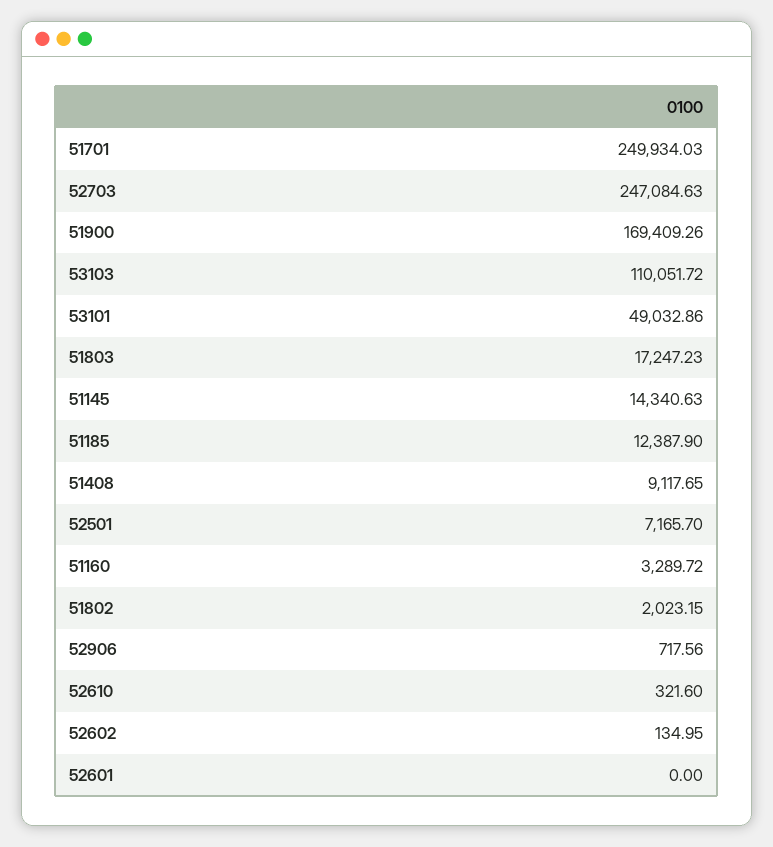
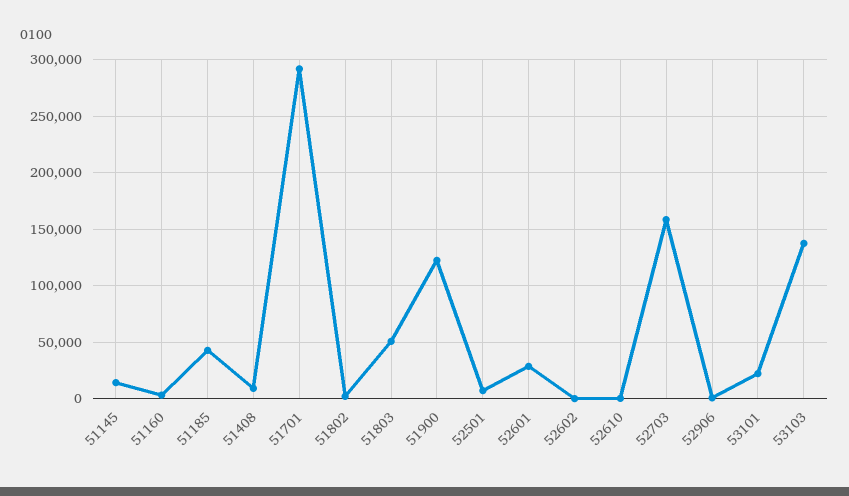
51701: 249934.03 -> 290000
52703: 247084.63 -> 160000
51900: 169409.26 -> 120000
53103: 110051.72 -> 140000
53101: 49032.86 -> 20000
51803: 17247.23 -> 50000
51185: 12387.9 -> 40000
52601: 0 -> 30000

